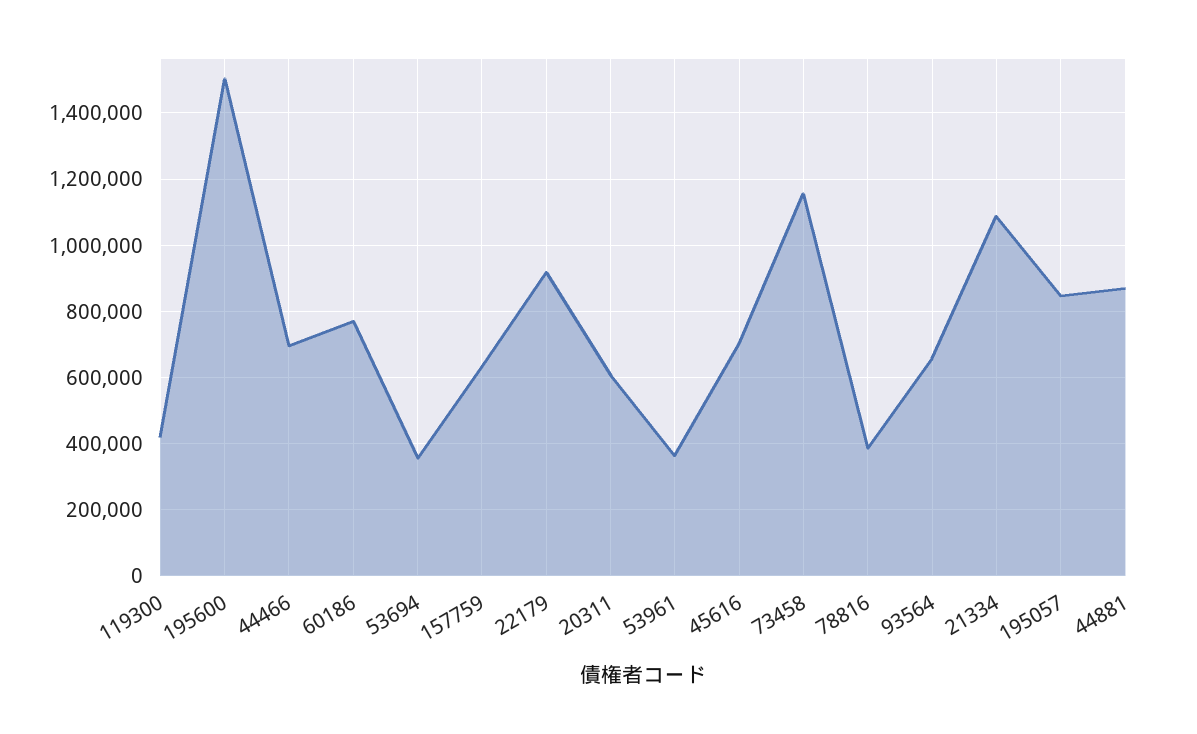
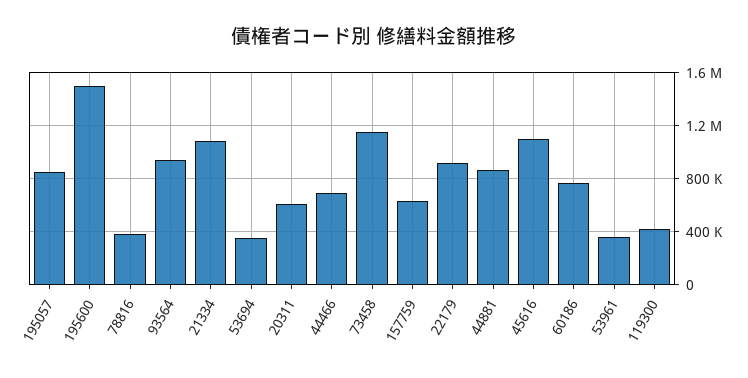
45616: 700000 -> 1100000
93564: 660000 -> 950000

